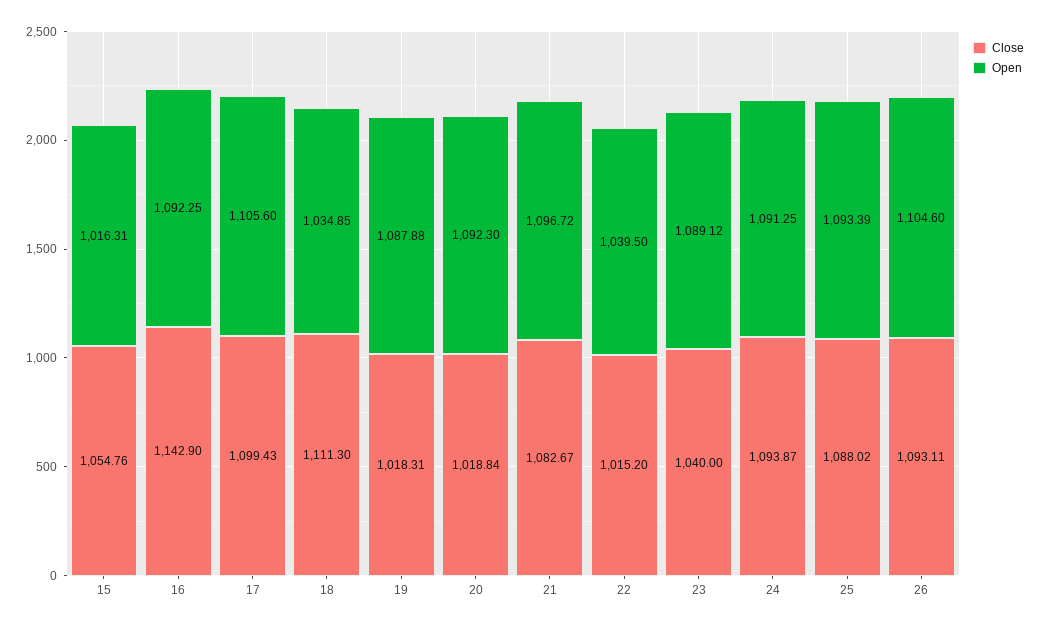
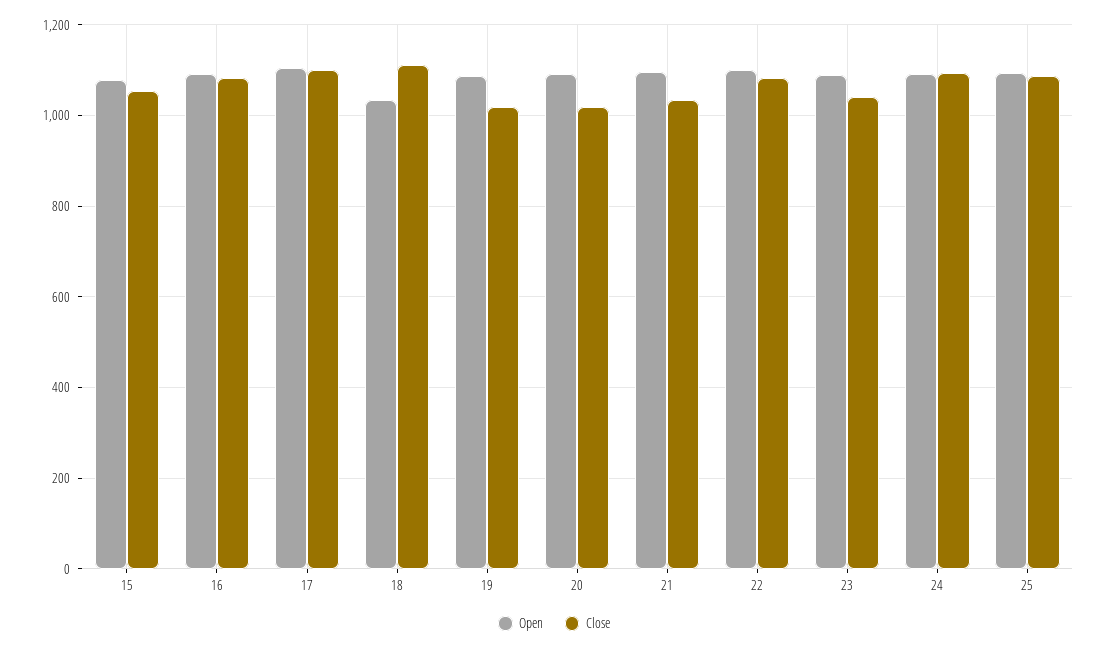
Open, 15: 1016.31 -> 1080
Close, 16: 1142.9 -> 1080
Close, 21: 1082.67 -> 1040
Close, 22: 1015.2 -> 1080
Open, 22: 1039.5 -> 1100
Close, 26: 1093.11 -> none
Open, 26: 1104.6 -> none

